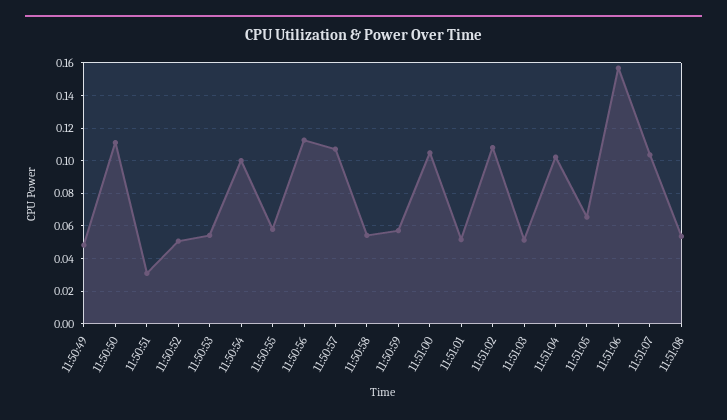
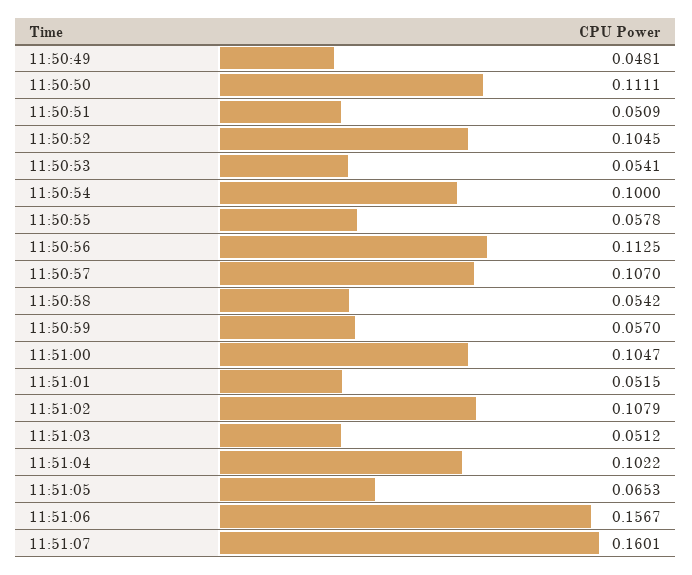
11:50:51: 0.03 -> 0.0509
11:50:52: 0.05 -> 0.1045
11:51:07: 0.105 -> 0.1601
11:51:08: 0.055 -> none

